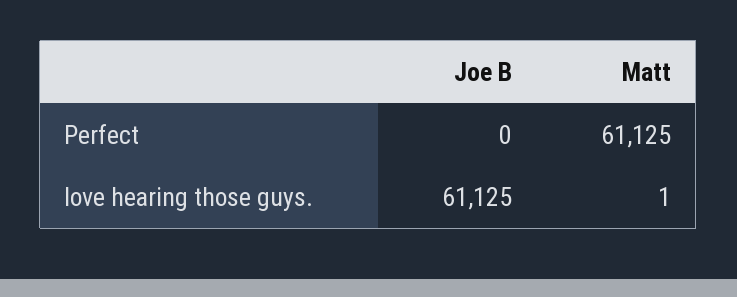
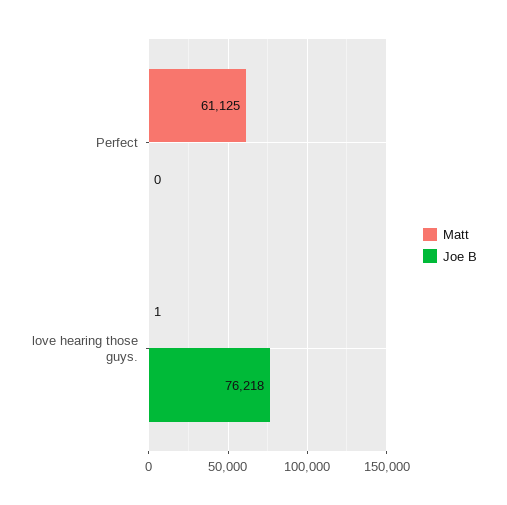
Joe B, love hearing those guys.: 61125 -> 76218

